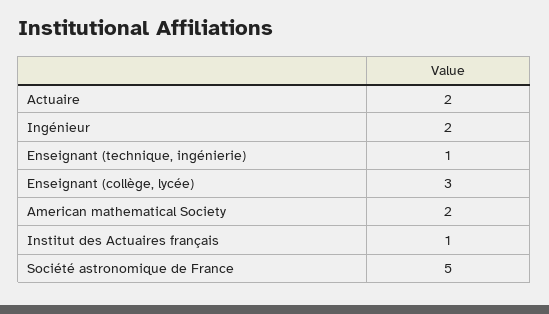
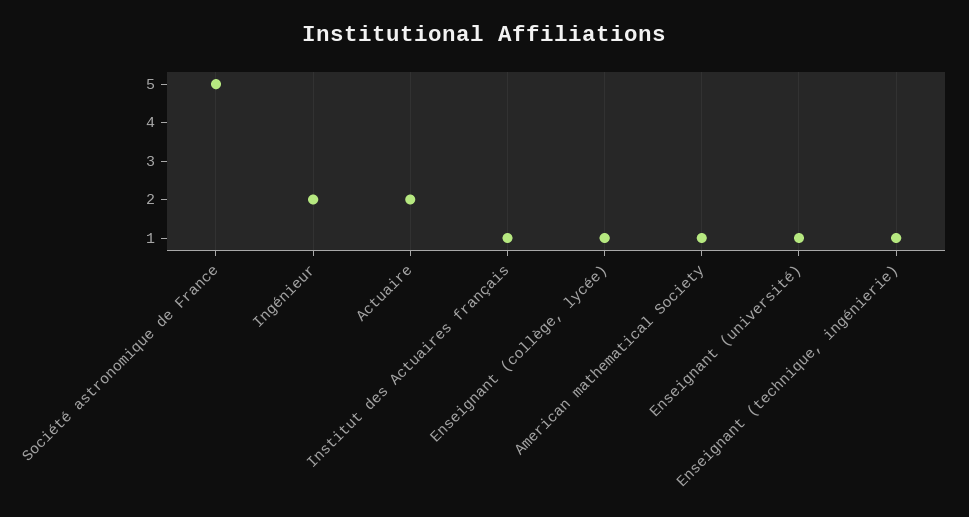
Enseignant (collège, lycée): 3 -> 1
American mathematical Society: 2 -> 1
Enseignant (université): none -> 1

